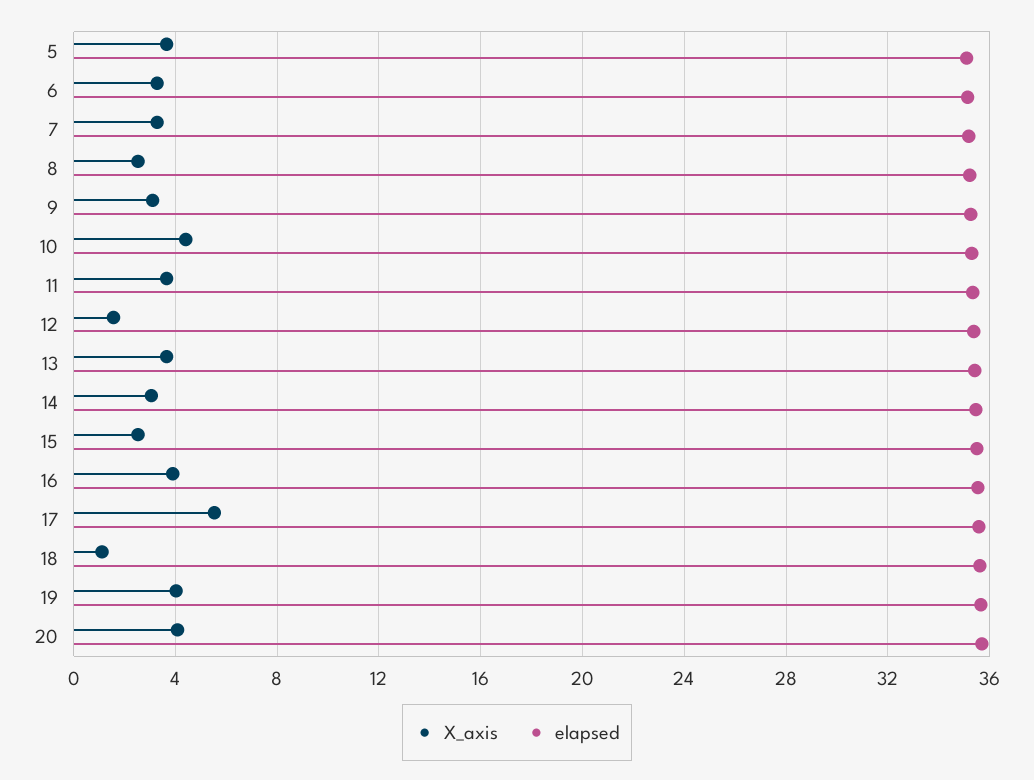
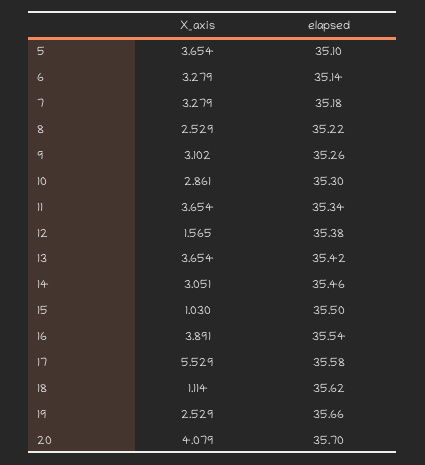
X_axis, 10: 4.5 -> 2.861
X_axis, 15: 2.5 -> 1.03
X_axis, 19: 4 -> 2.529

